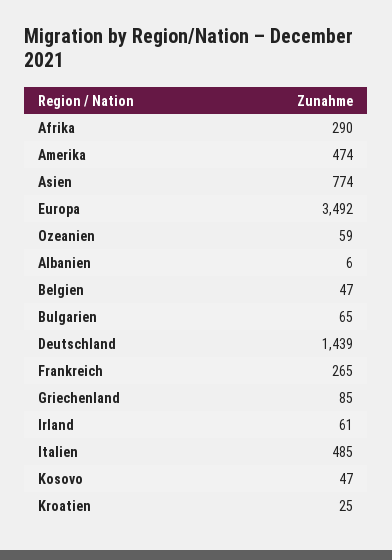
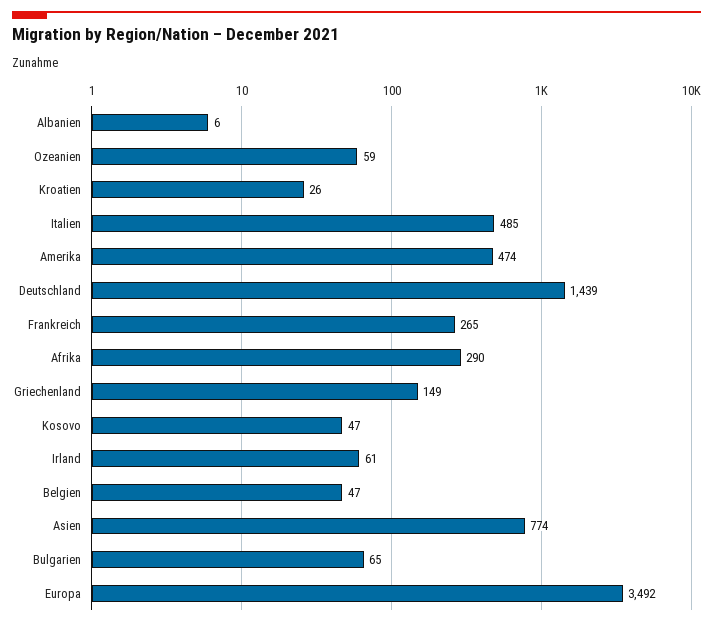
Griechenland: 85 -> 149
Kroatien: 25 -> 26

